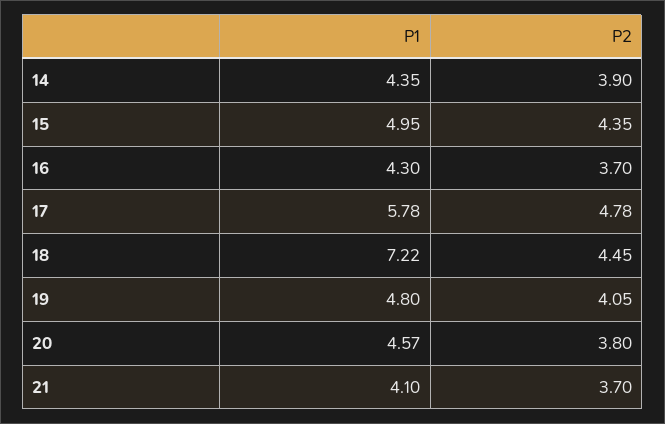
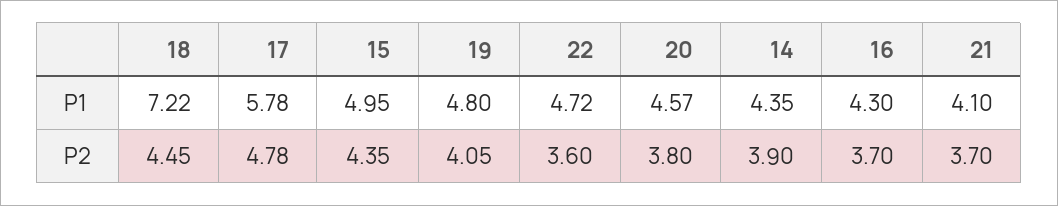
P1, 22: none -> 4.72
P2, 22: none -> 3.6

